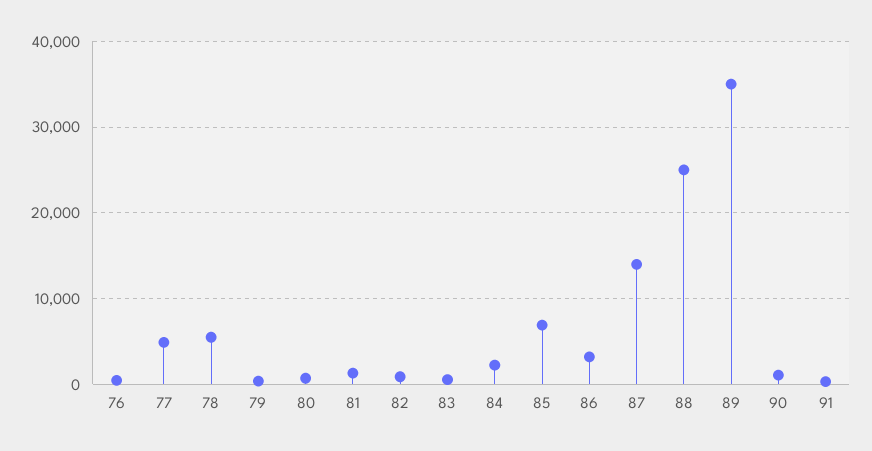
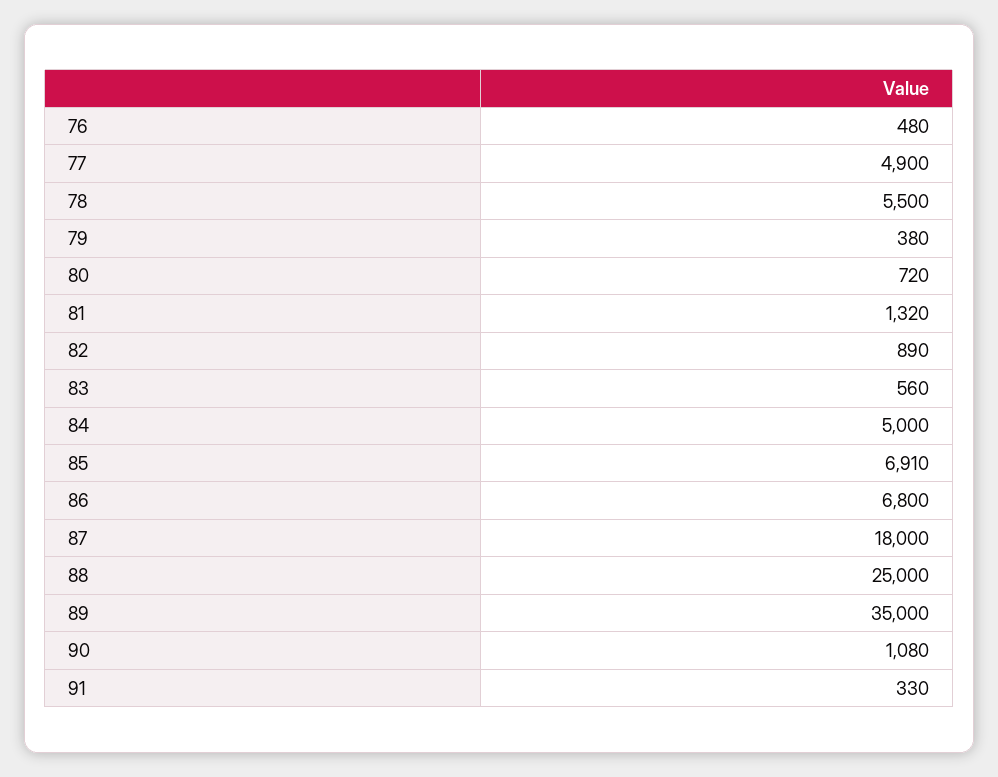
84: 2000 -> 5000
86: 3000 -> 6800
87: 14000 -> 18000

